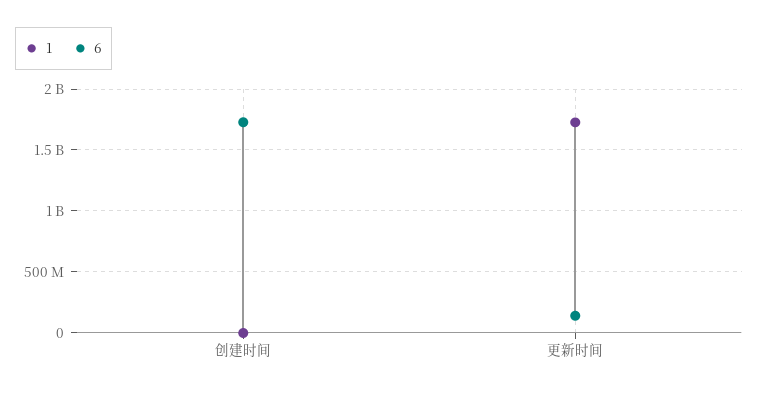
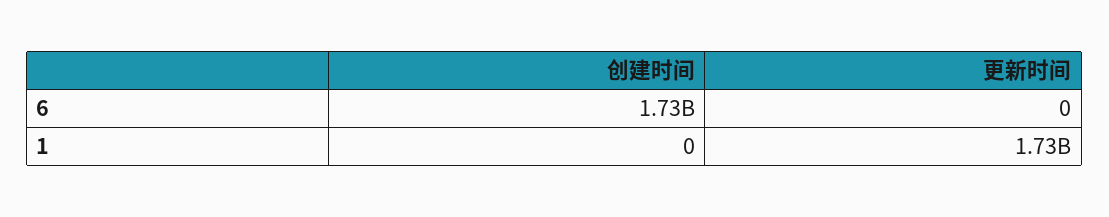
6, 更新时间: 150000000 -> 0

